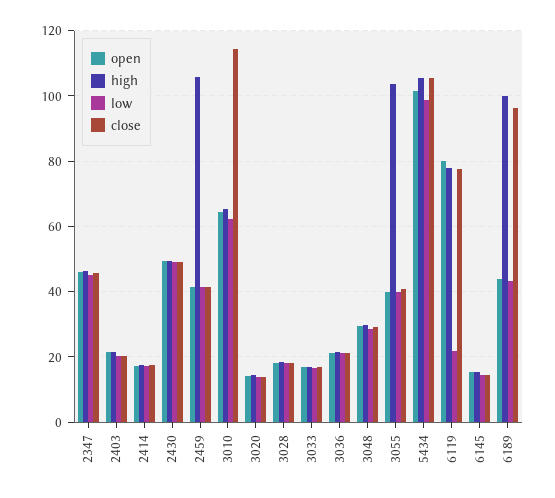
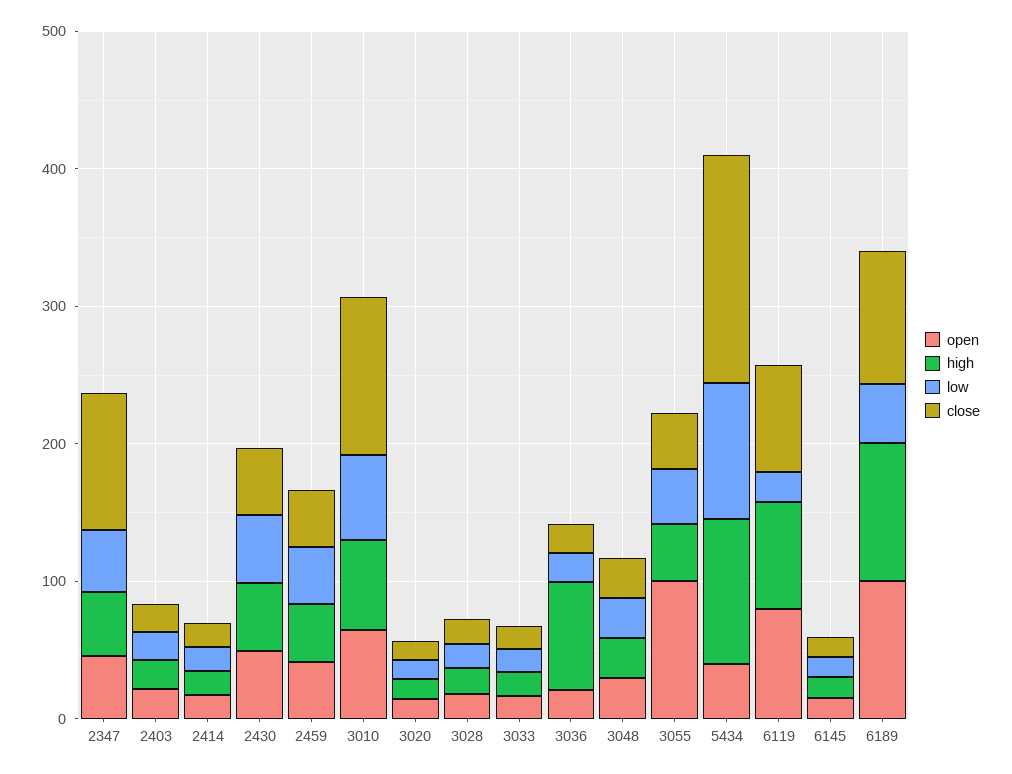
close, 2347: 46 -> 100
high, 2459: 106 -> 40
high, 3036: 22 -> 80
open, 3055: 40 -> 100
high, 3055: 104 -> 40
open, 5434: 102 -> 40
close, 5434: 106 -> 160
open, 6189: 44 -> 100

